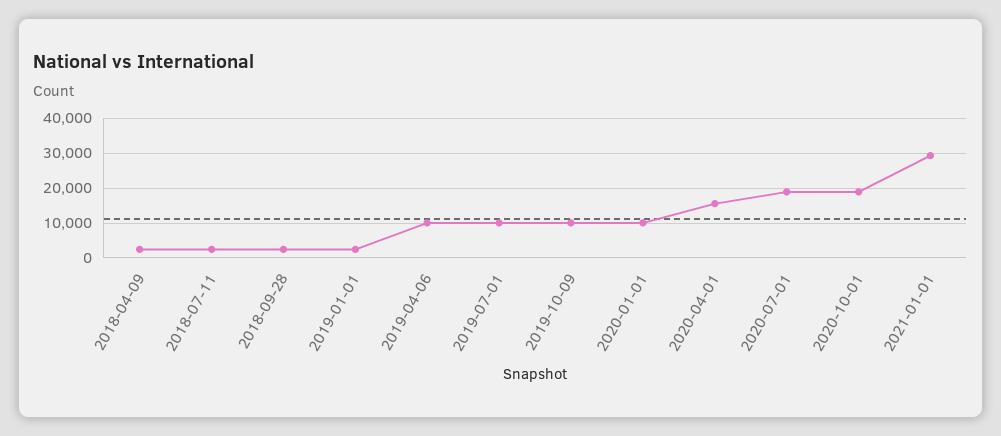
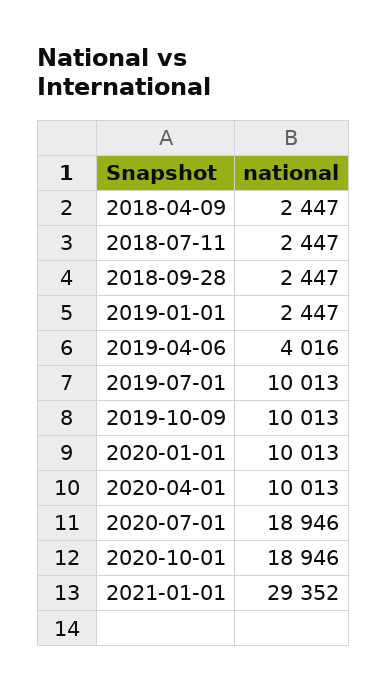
2019-04-06: 10000 -> 4016
2020-04-01: 16000 -> 10013

